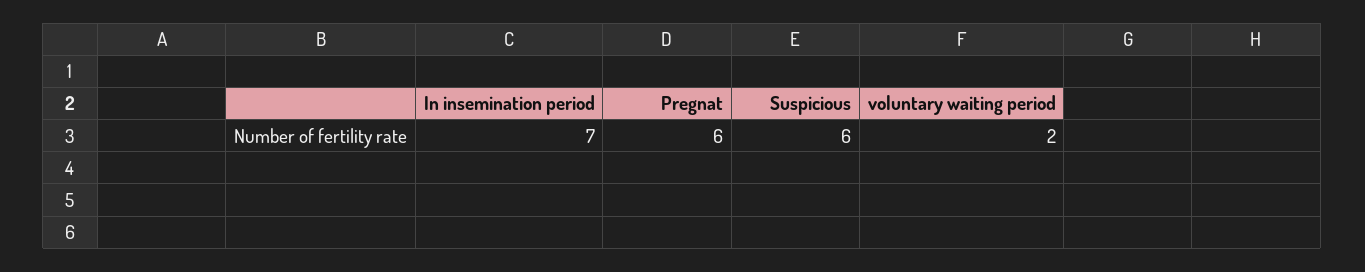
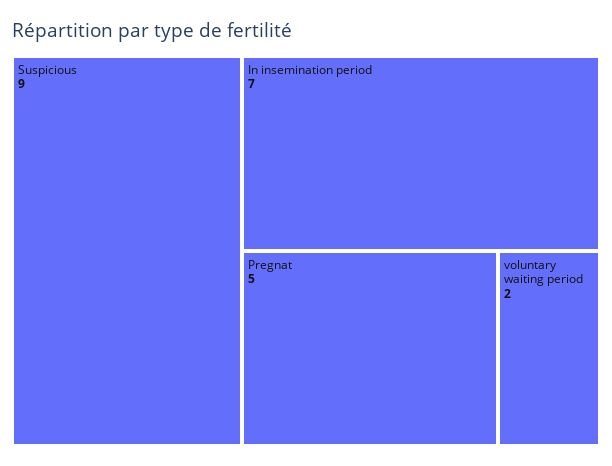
Pregnat: 6 -> 5
Suspicious: 6 -> 9

